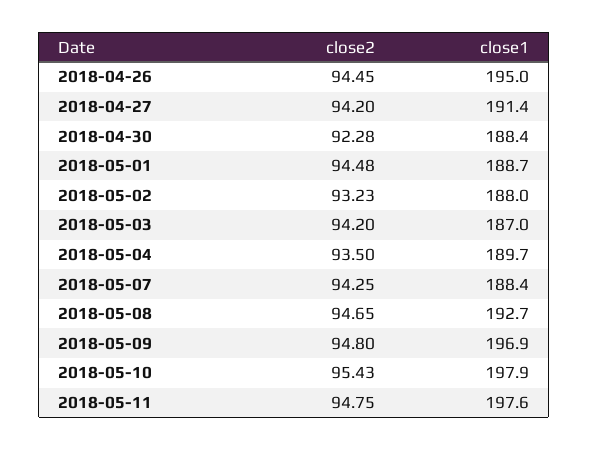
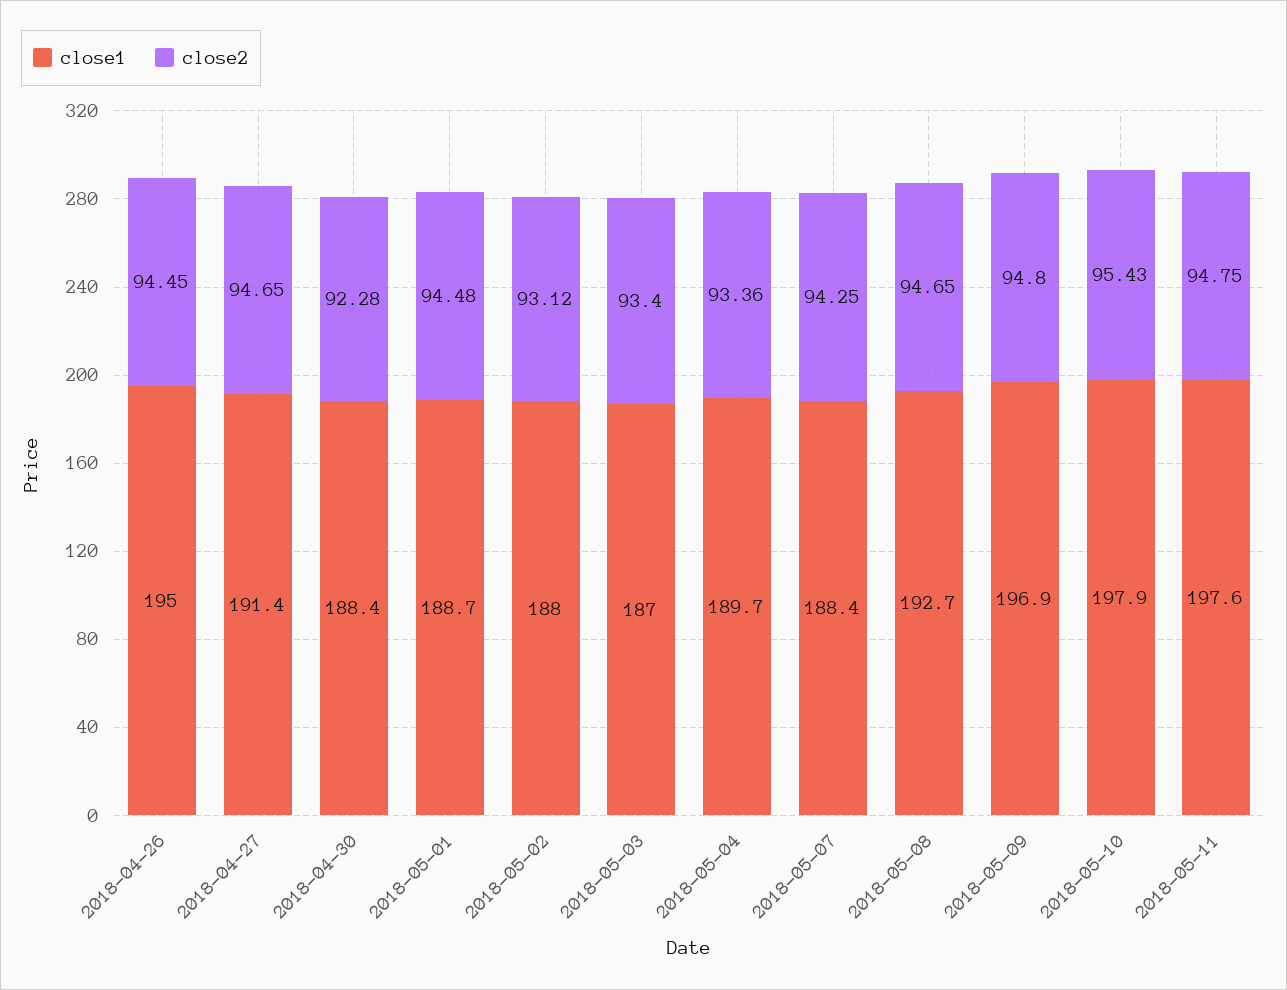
close2, 2018-04-27: 94.2 -> 94.65
close2, 2018-05-02: 93.23 -> 93.12
close2, 2018-05-03: 94.2 -> 93.4
close2, 2018-05-04: 93.5 -> 93.36

